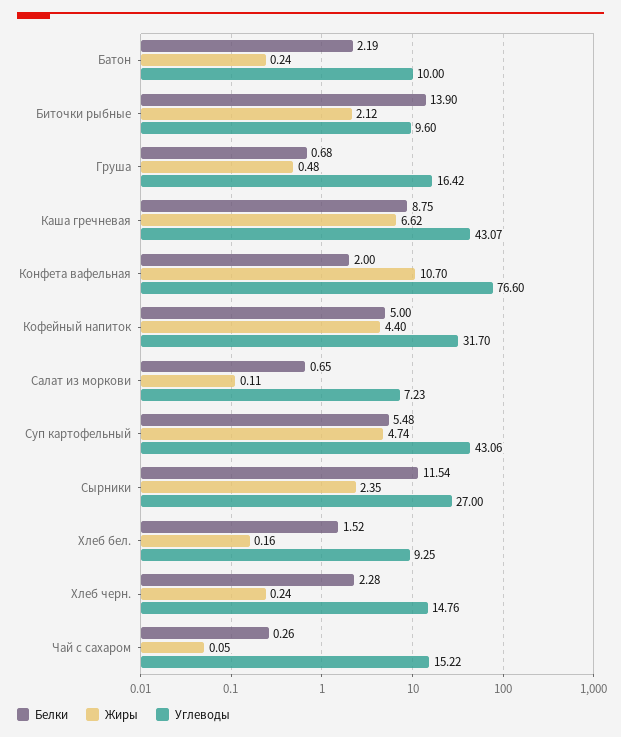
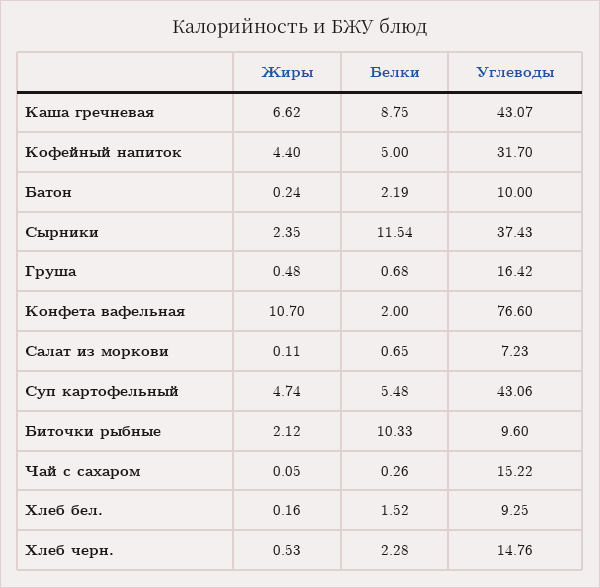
Белки, Биточки рыбные: 13.9 -> 10.33
Углеводы, Сырники: 27 -> 37.43
Жиры, Хлеб черн.: 0.24 -> 0.53

